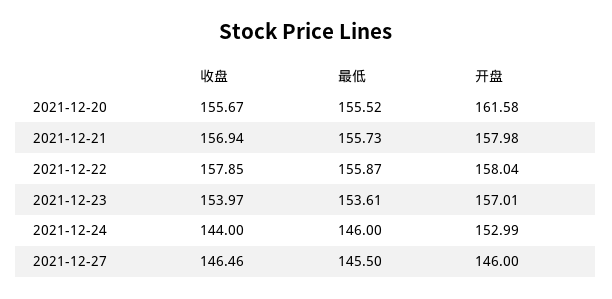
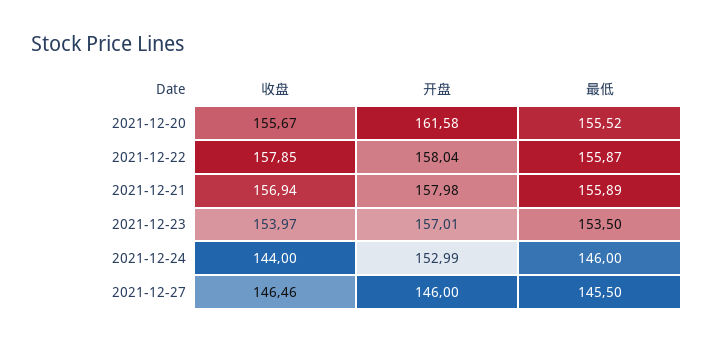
最低, 2021-12-21: 155.73 -> 155.89
最低, 2021-12-23: 153.61 -> 153.5

